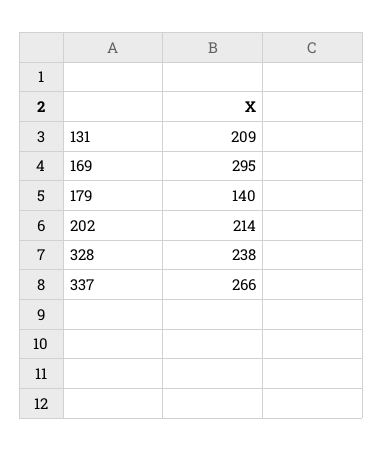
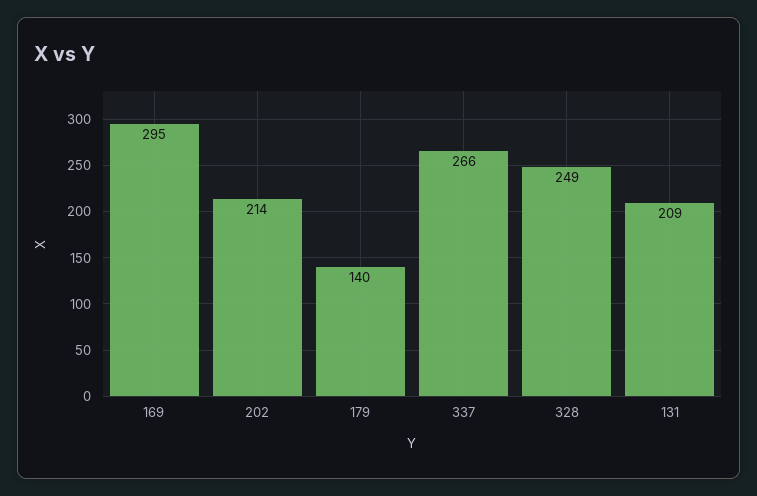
328: 238 -> 249

